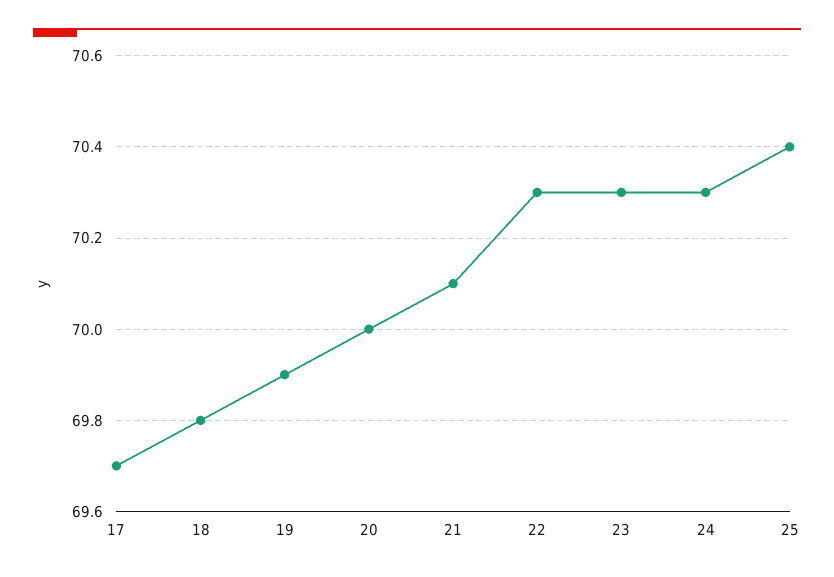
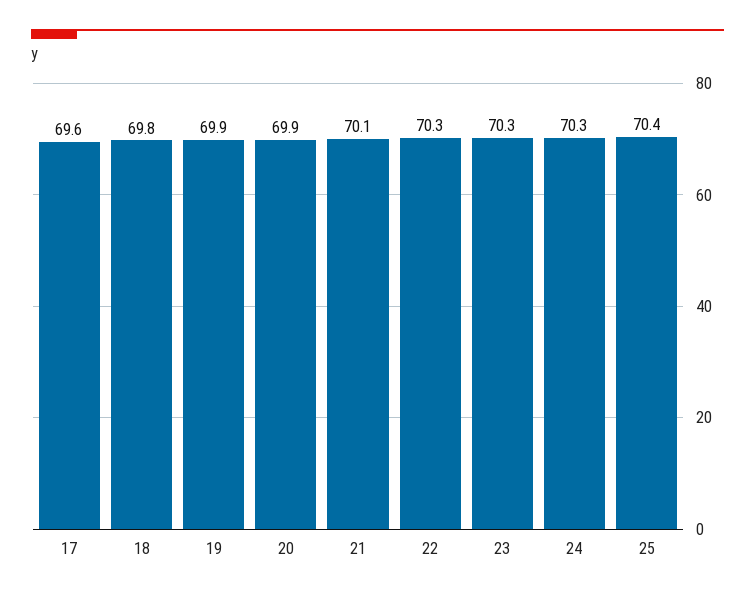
17: 69.7 -> 69.6
20: 70 -> 69.9

